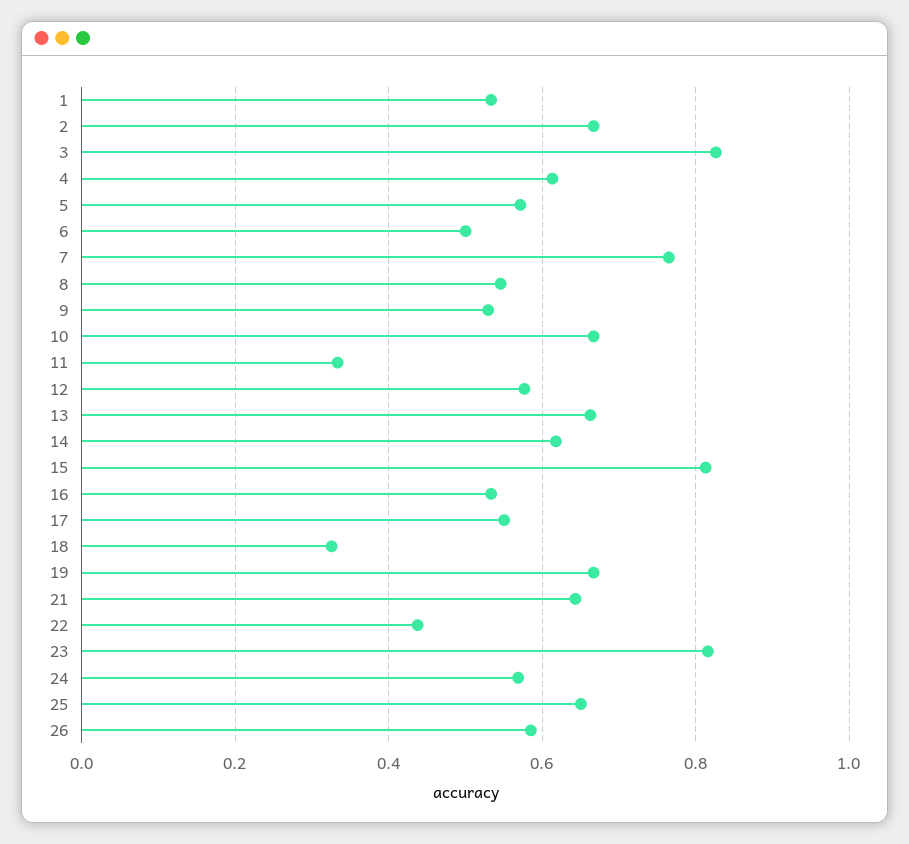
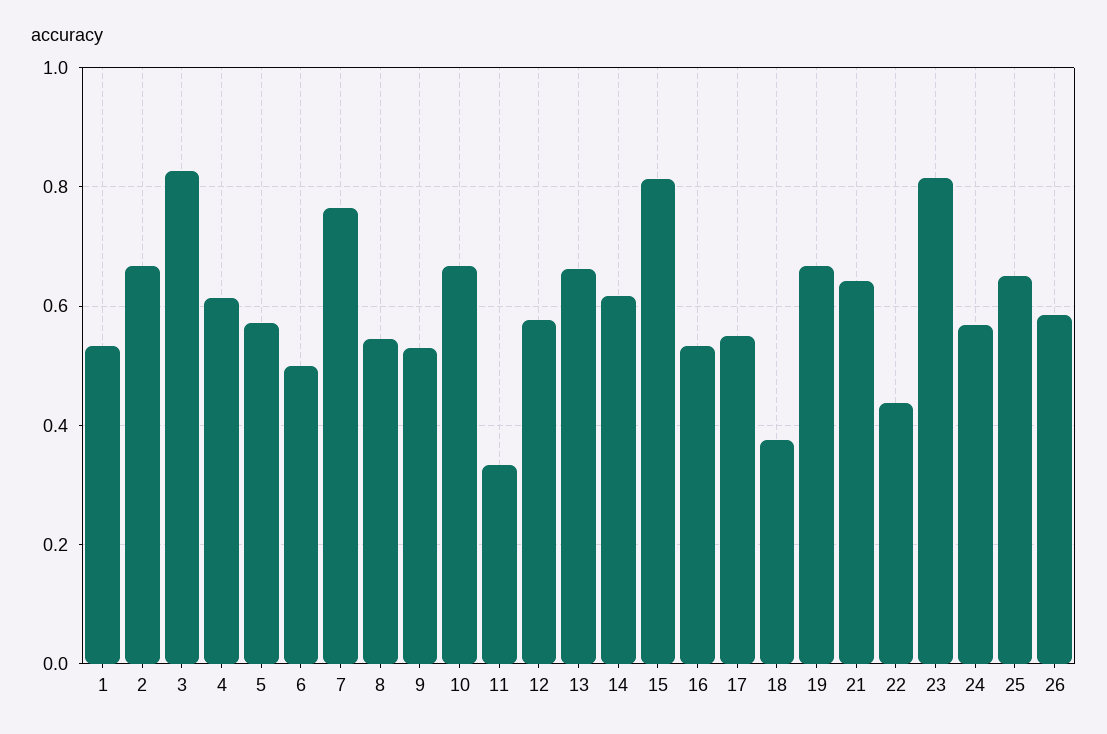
18: 0.32 -> 0.38

